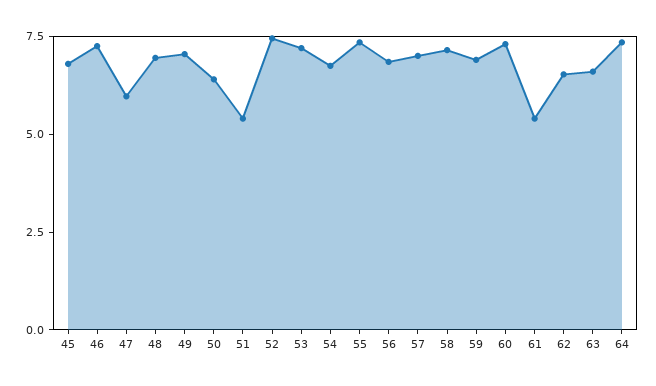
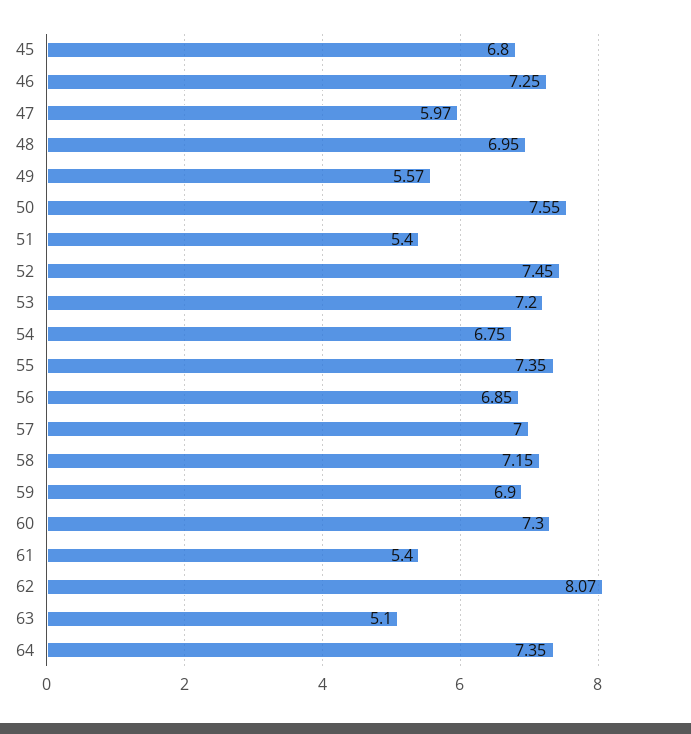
49: 7 -> 5.57
50: 6.5 -> 7.55
62: 6.5 -> 8.07
63: 6.5 -> 5.1

